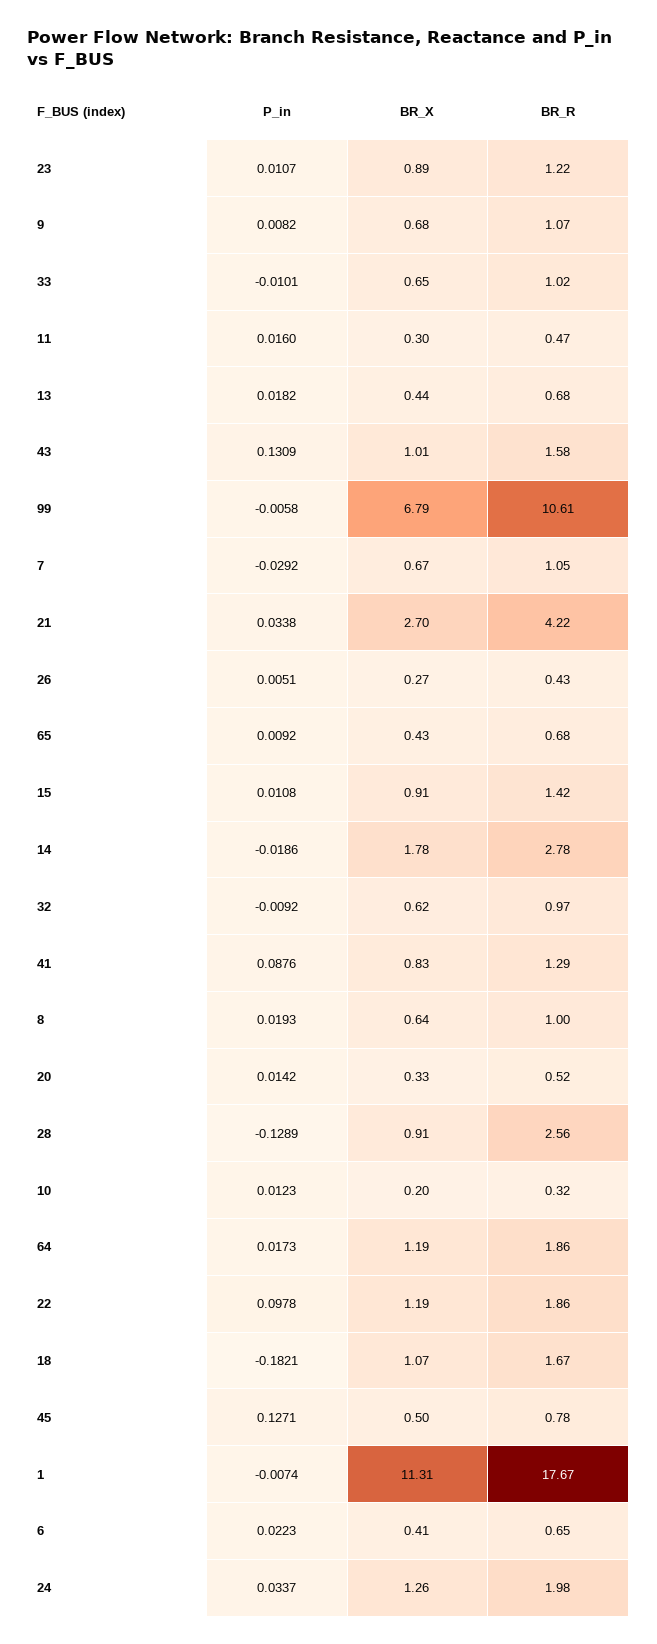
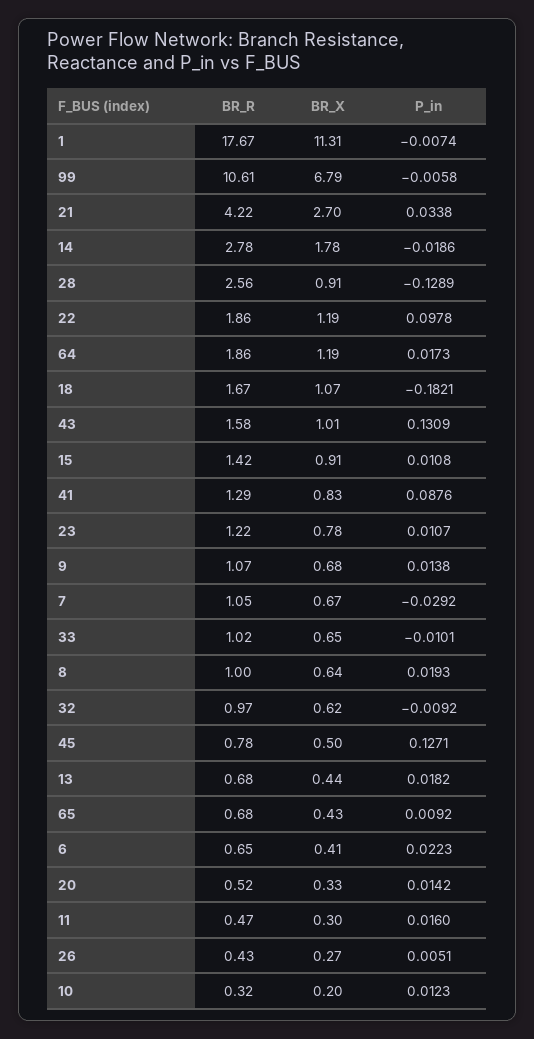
BR_X, 23: 0.89 -> 0.78
P_in, 9: 0.0082 -> 0.0138
P_in, 24: 0.0337 -> none
BR_X, 24: 1.26 -> none
BR_R, 24: 1.98 -> none

